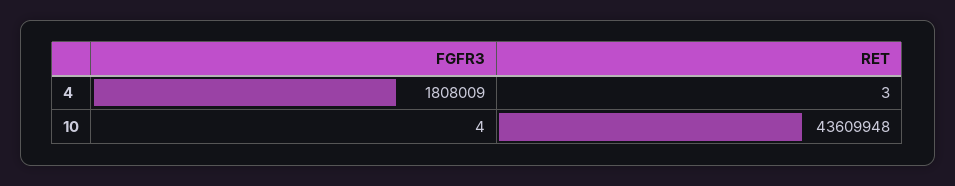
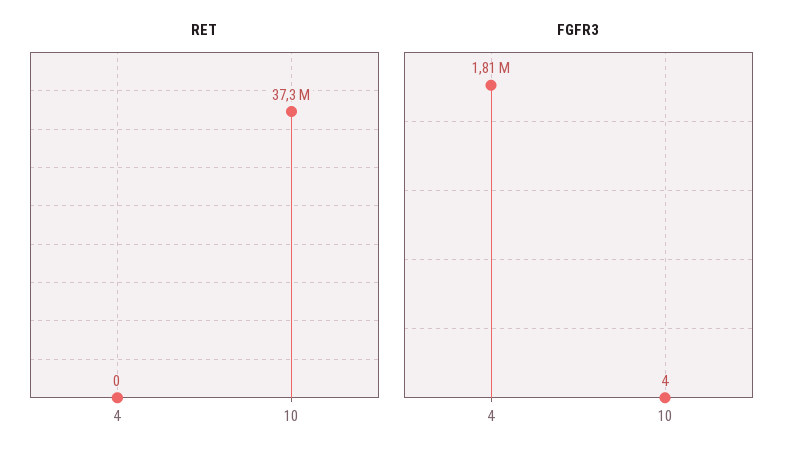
RET, 4: 3 -> 0
RET, 10: 43609948 -> 37300000

